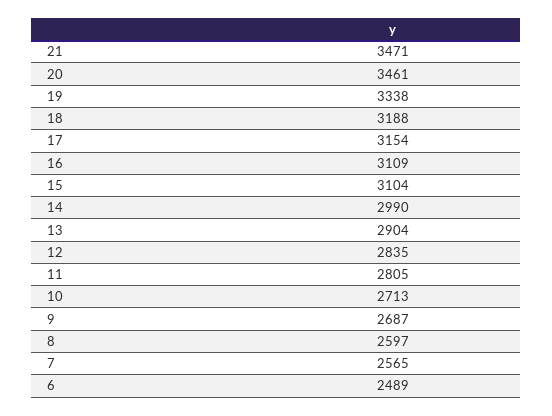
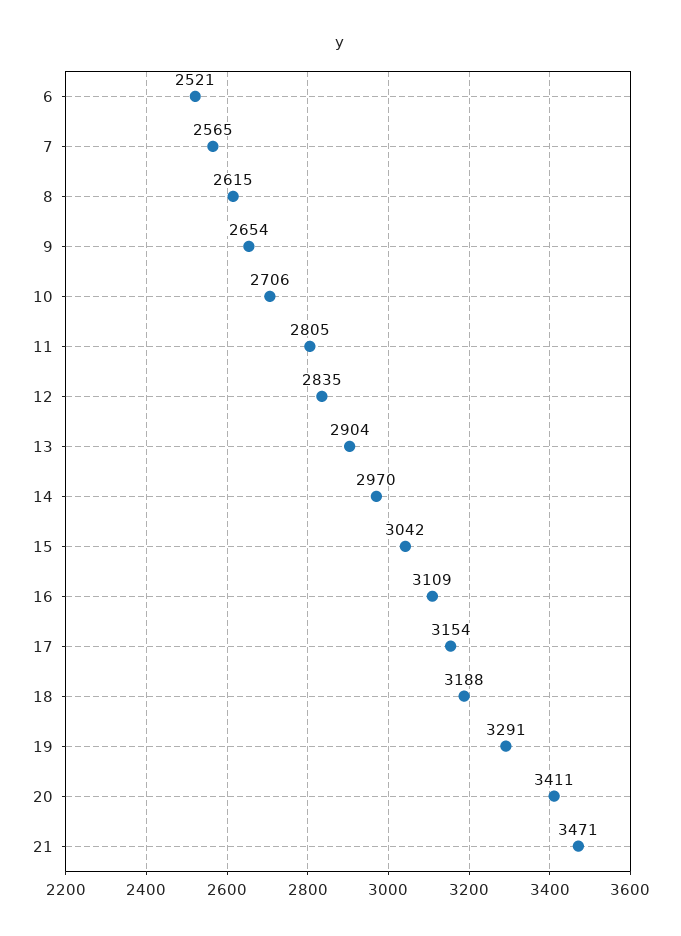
20: 3461 -> 3411
19: 3338 -> 3291
15: 3104 -> 3042
14: 2990 -> 2970
10: 2713 -> 2706
9: 2687 -> 2654
8: 2597 -> 2615
6: 2489 -> 2521

